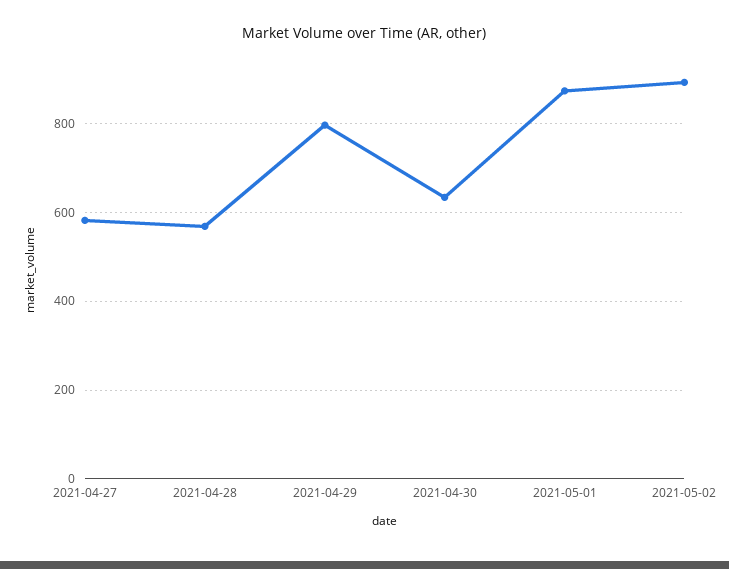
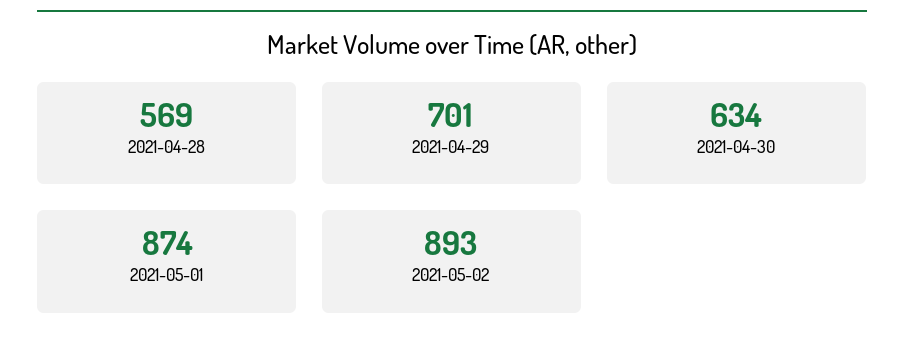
2021-04-27: 580 -> none
2021-04-29: 800 -> 701

